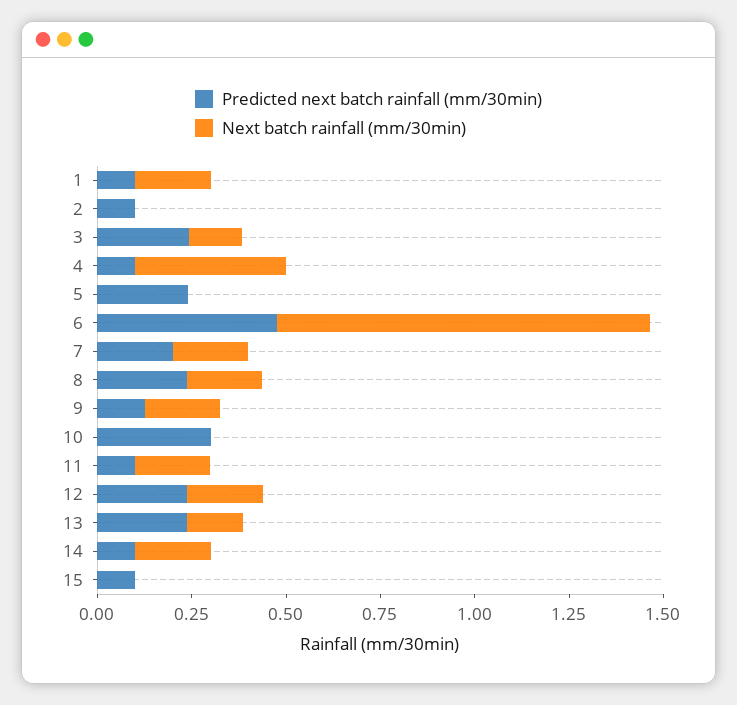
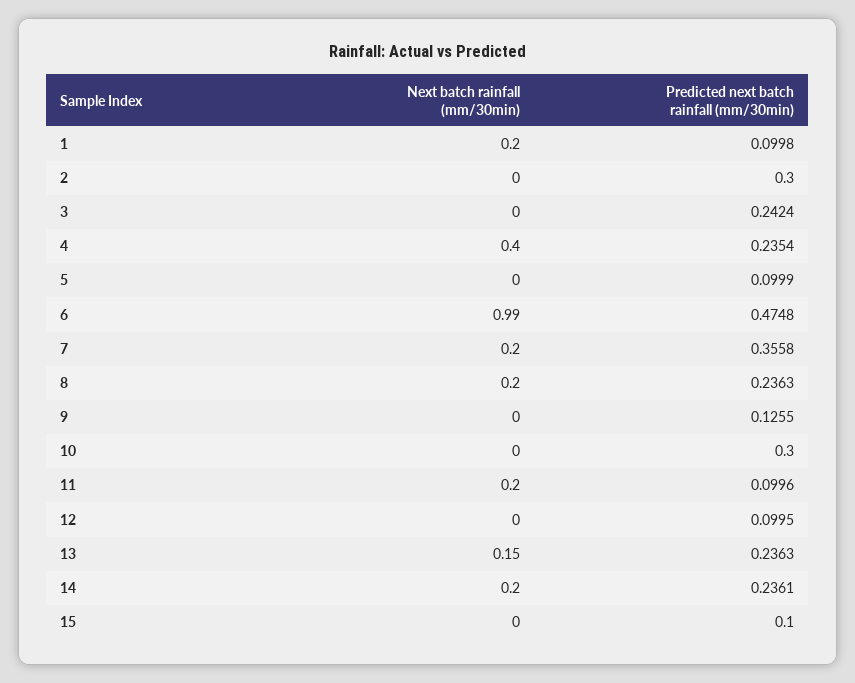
Predicted next batch rainfall (mm/30min), 2: 0.1 -> 0.3
Next batch rainfall (mm/30min), 3: 0.15 -> 0
Predicted next batch rainfall (mm/30min), 4: 0.1 -> 0.2354
Predicted next batch rainfall (mm/30min), 5: 0.25 -> 0.0999
Predicted next batch rainfall (mm/30min), 7: 0.2 -> 0.3558
Next batch rainfall (mm/30min), 9: 0.2 -> 0
Predicted next batch rainfall (mm/30min), 12: 0.25 -> 0.0995
Next batch rainfall (mm/30min), 12: 0.2 -> 0
Predicted next batch rainfall (mm/30min), 14: 0.1 -> 0.2361

